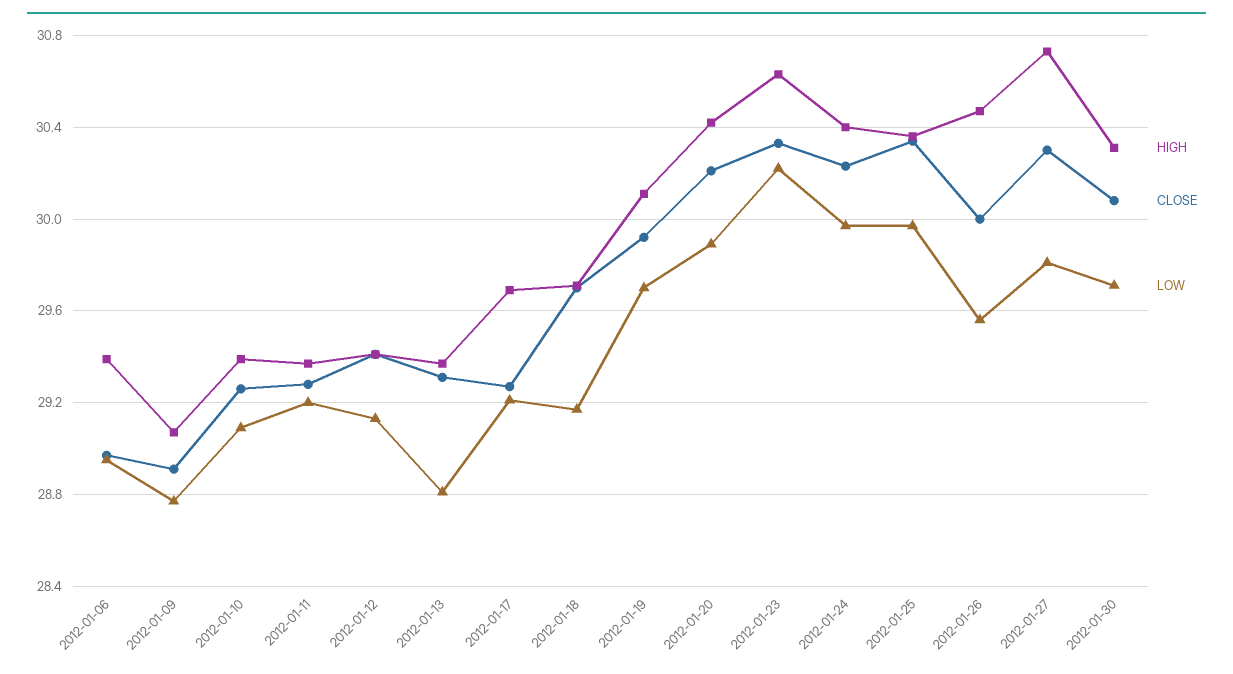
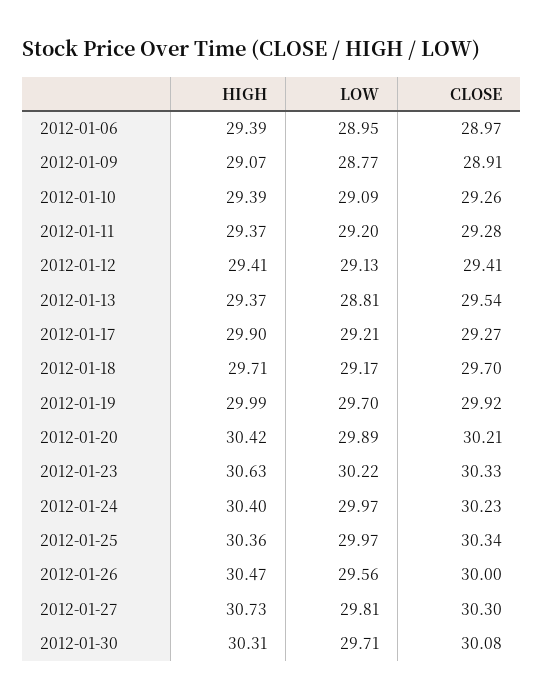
CLOSE, 2012-01-13: 29.3 -> 29.54
HIGH, 2012-01-17: 29.7 -> 29.9
HIGH, 2012-01-19: 30.1 -> 29.99

